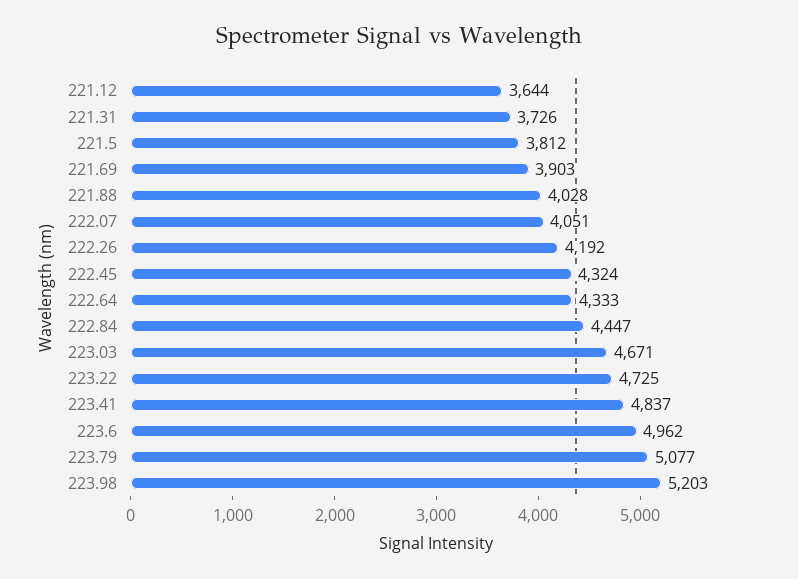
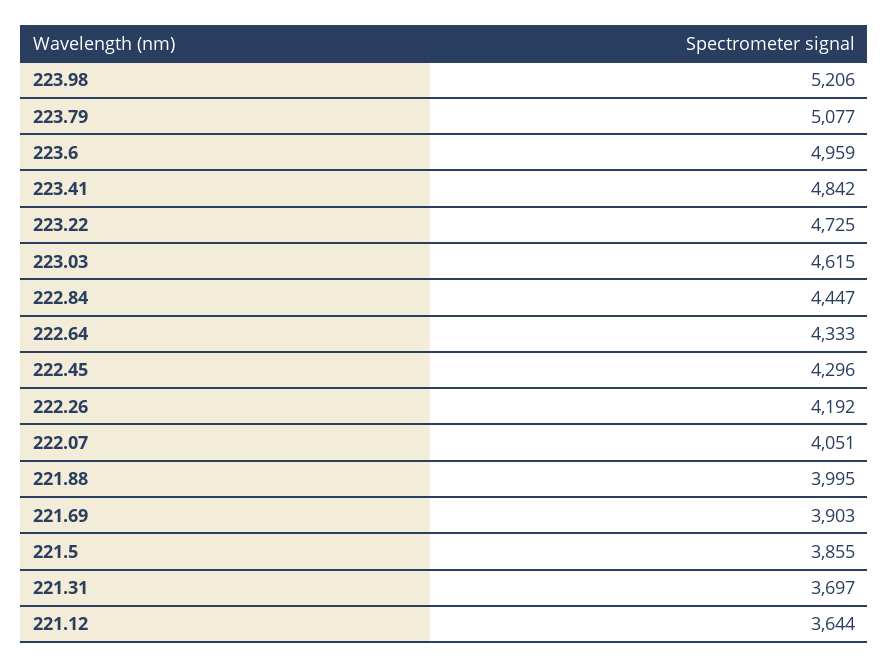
221.31: 3726 -> 3697
221.5: 3812 -> 3855
221.88: 4028 -> 3995
222.45: 4324 -> 4296
223.03: 4671 -> 4615
223.41: 4837 -> 4842
223.6: 4962 -> 4959
223.98: 5203 -> 5206

